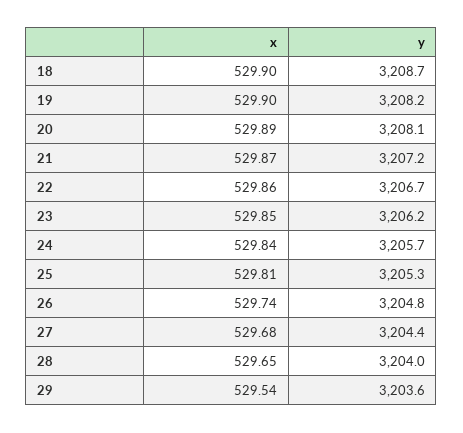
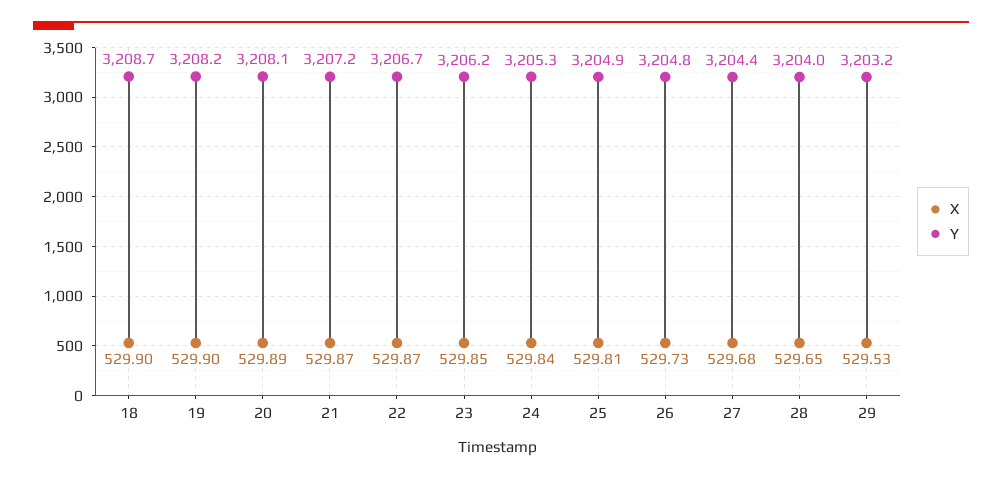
x, 22: 529.86 -> 529.87
y, 24: 3205.7 -> 3205.3
y, 25: 3205.3 -> 3204.9
x, 26: 529.74 -> 529.73
x, 29: 529.54 -> 529.53
y, 29: 3203.6 -> 3203.2

